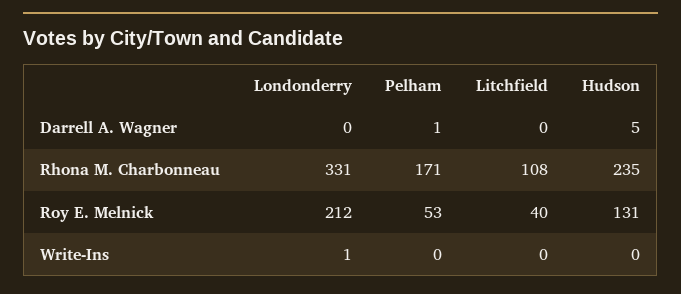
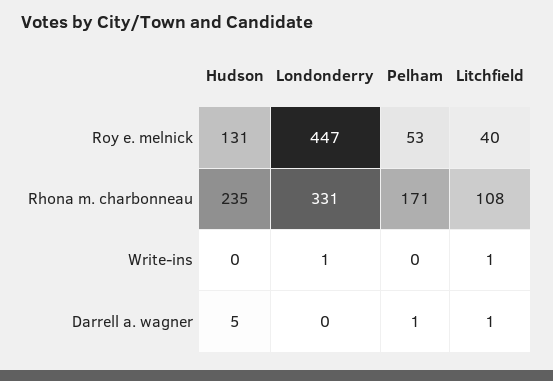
Litchfield, Darrell A. Wagner: 0 -> 1
Londonderry, Roy E. Melnick: 212 -> 447
Litchfield, Write-Ins: 0 -> 1

